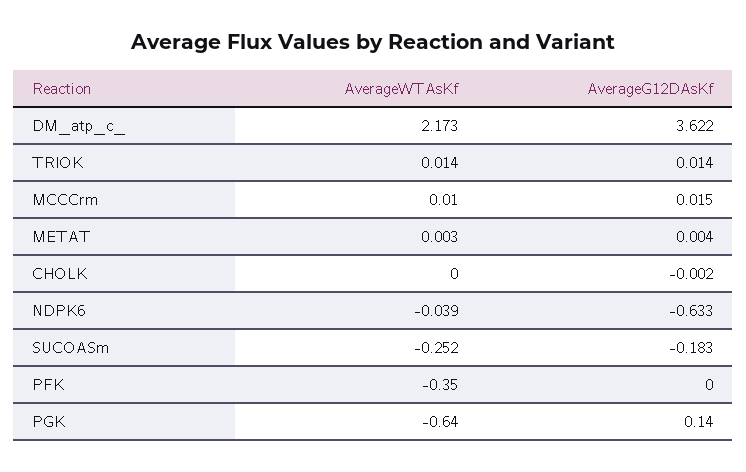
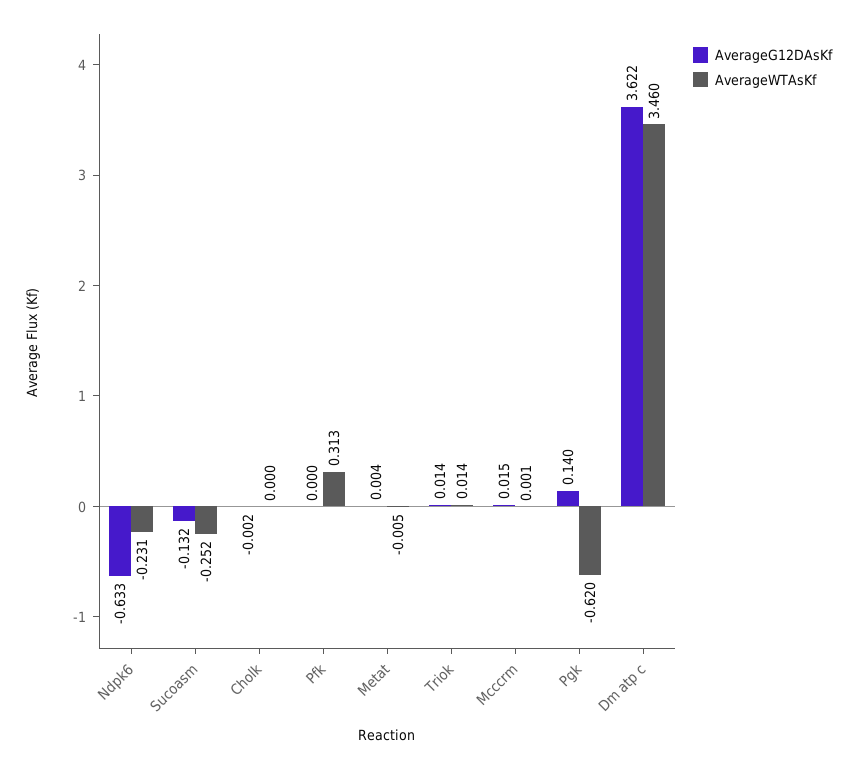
AverageWTAsKf, DM_atp_c_: 2.173 -> 3.46
AverageWTAsKf, MCCCrm: 0.01 -> 0.001
AverageWTAsKf, METAT: 0.003 -> -0.005
AverageWTAsKf, NDPK6: -0.039 -> -0.231
AverageG12DAsKf, SUCOASm: -0.183 -> -0.132
AverageWTAsKf, PFK: -0.35 -> 0.313
AverageWTAsKf, PGK: -0.64 -> -0.62

